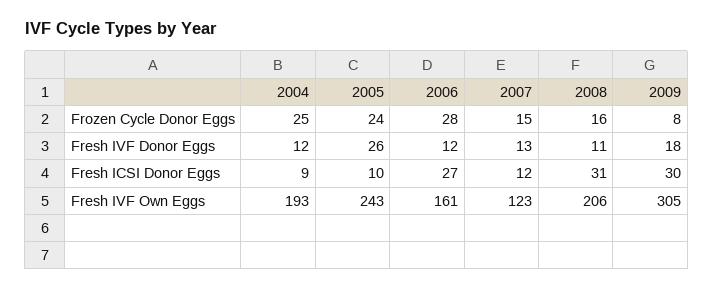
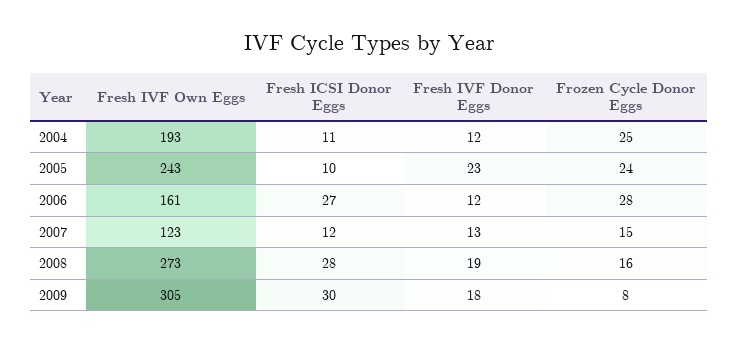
2005, Fresh IVF Donor Eggs: 26 -> 23
2008, Fresh IVF Donor Eggs: 11 -> 19
2004, Fresh ICSI Donor Eggs: 9 -> 11
2008, Fresh ICSI Donor Eggs: 31 -> 28
2008, Fresh IVF Own Eggs: 206 -> 273

